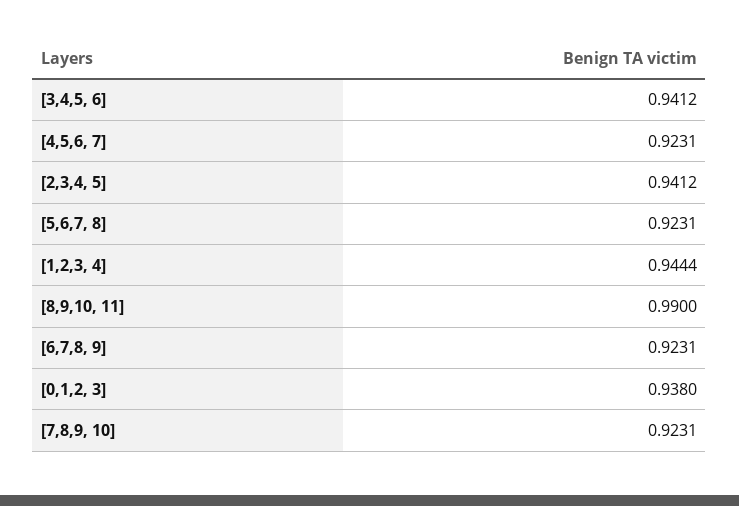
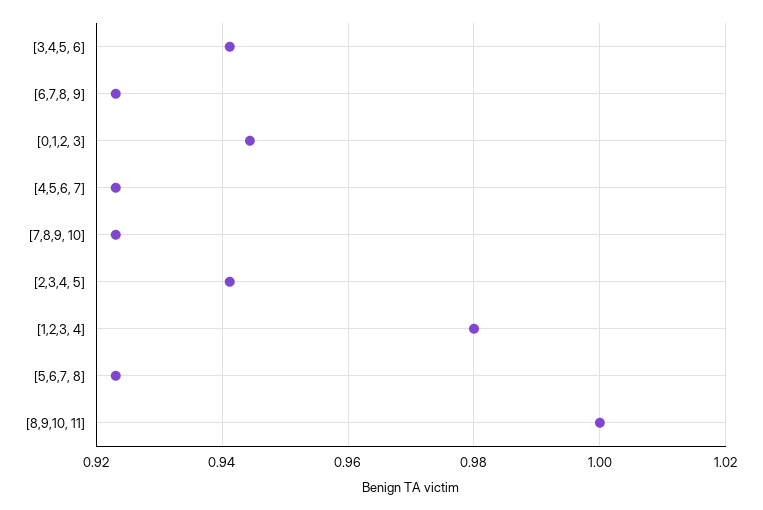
[1,2,3, 4]: 0.9444 -> 0.98
[8,9,10, 11]: 0.99 -> 1
[0,1,2, 3]: 0.938 -> 0.944

